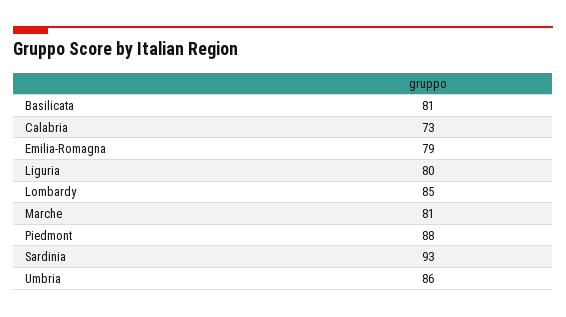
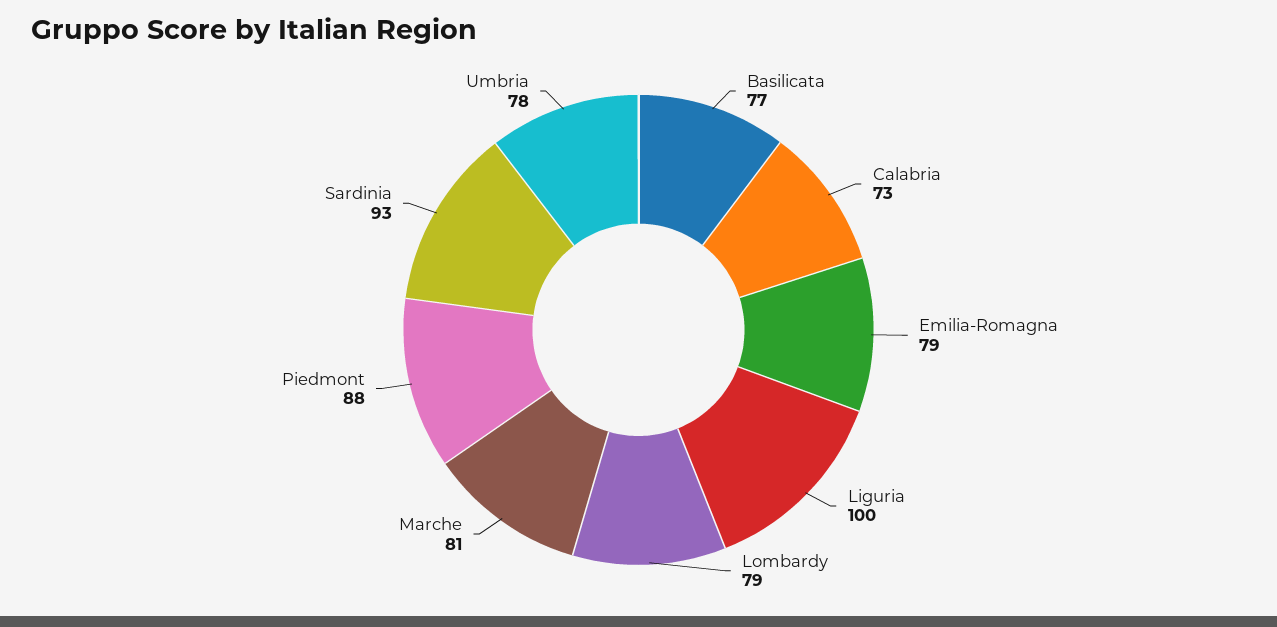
Basilicata: 81 -> 77
Liguria: 80 -> 100
Lombardy: 85 -> 79
Umbria: 86 -> 78

